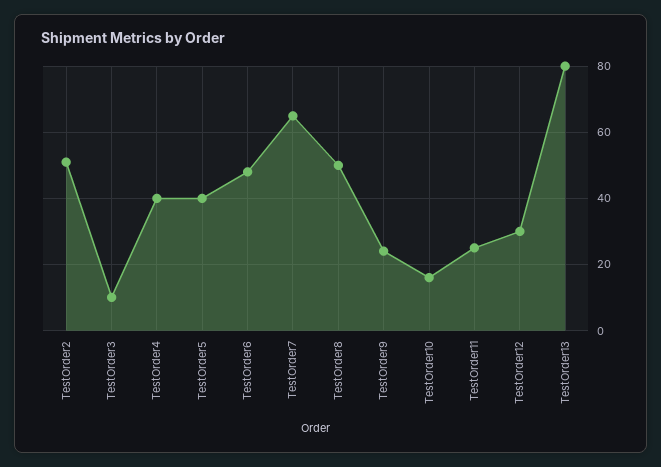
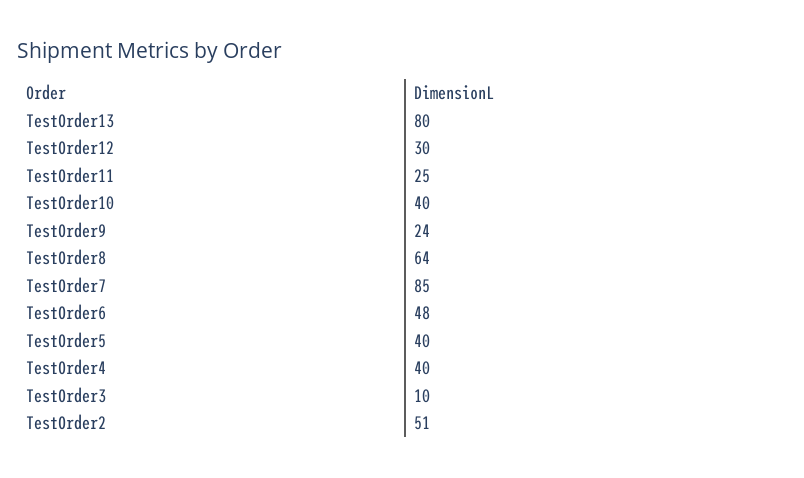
TestOrder7: 65 -> 85
TestOrder8: 50 -> 64
TestOrder10: 15 -> 40

